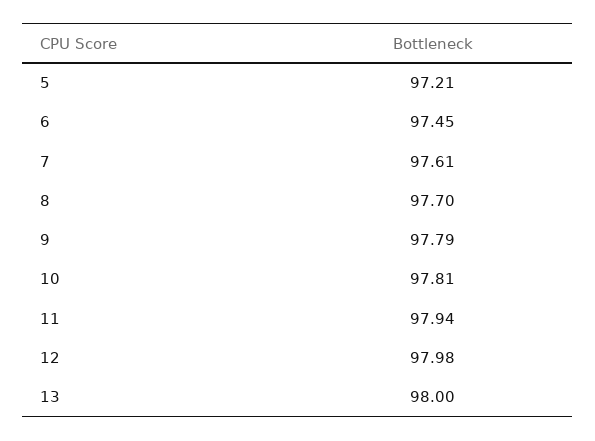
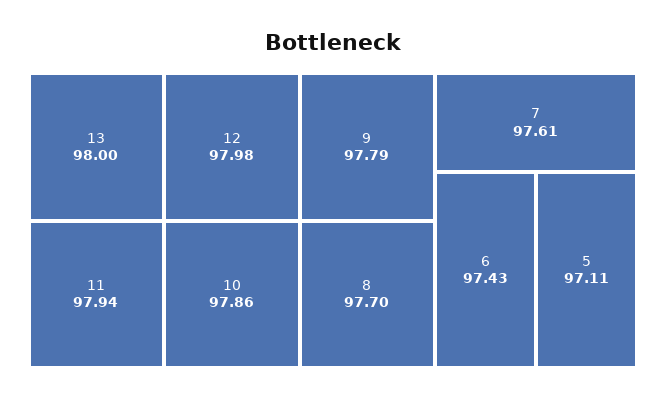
5: 97.21 -> 97.11
6: 97.45 -> 97.43
10: 97.81 -> 97.86

